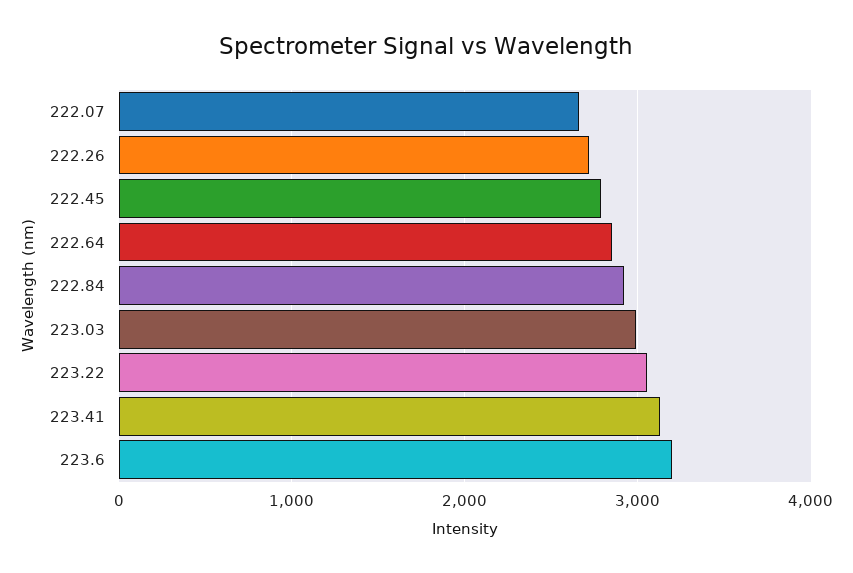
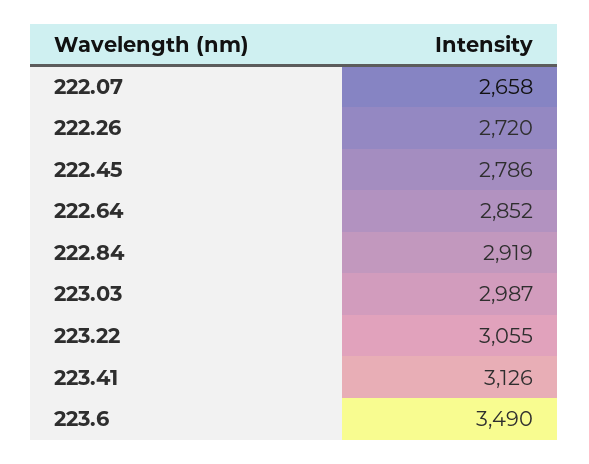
223.6: 3200 -> 3490

